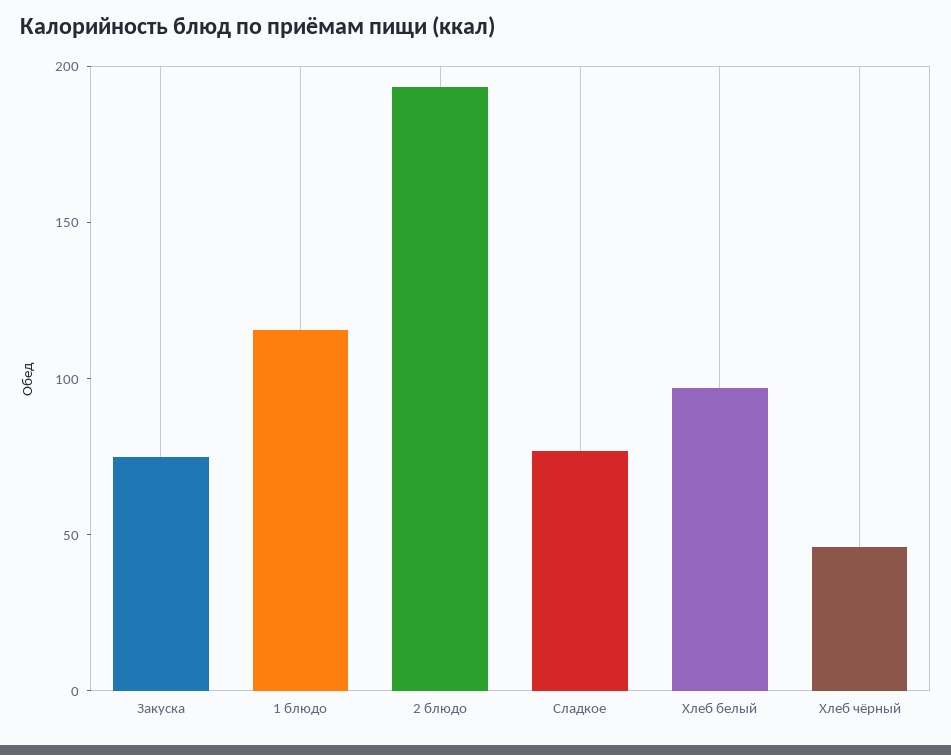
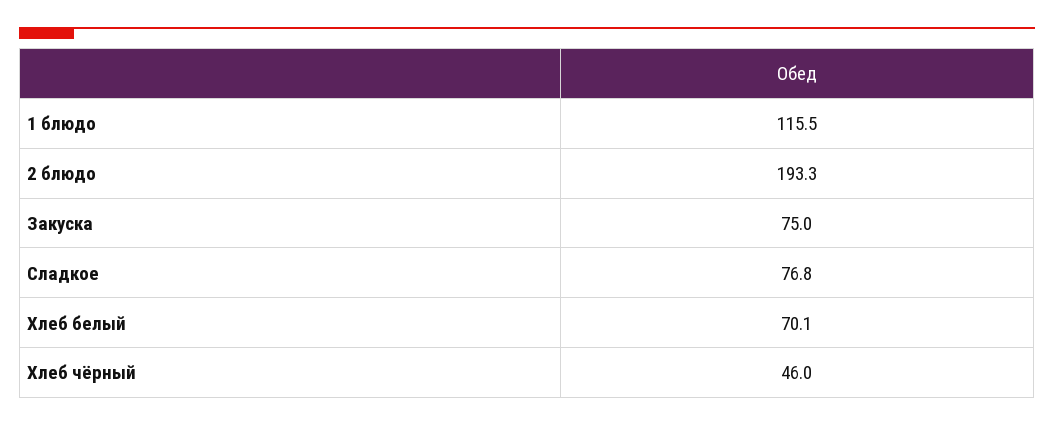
Хлеб белый: 100 -> 70.1

